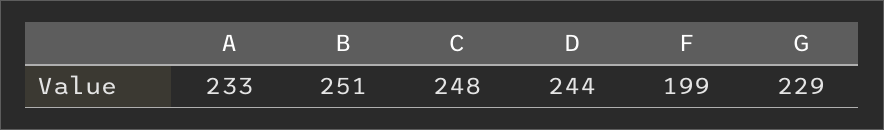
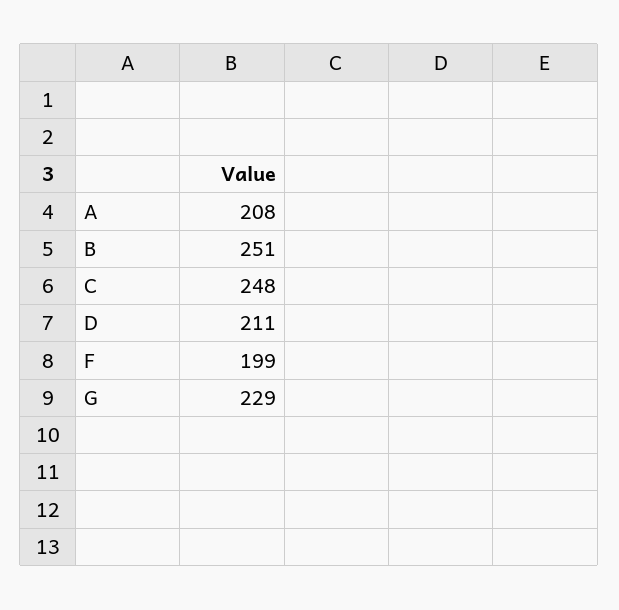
A: 233 -> 208
D: 244 -> 211

